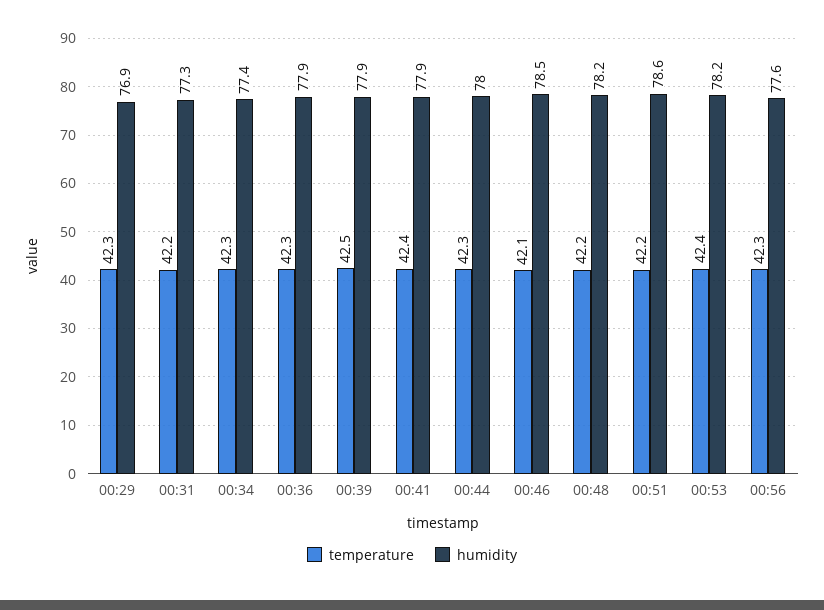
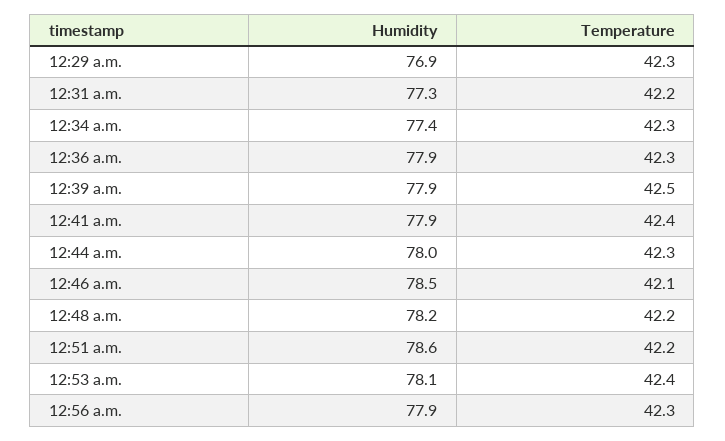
humidity, 00:53: 78.2 -> 78.1
humidity, 00:56: 77.6 -> 77.9

